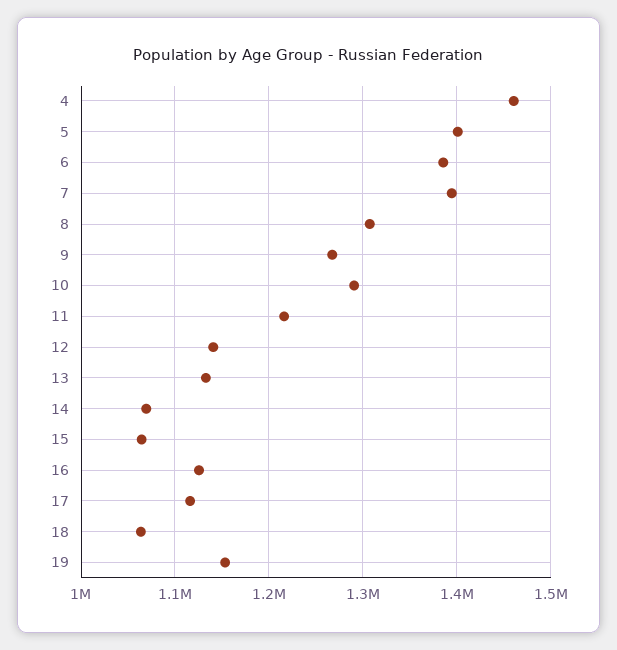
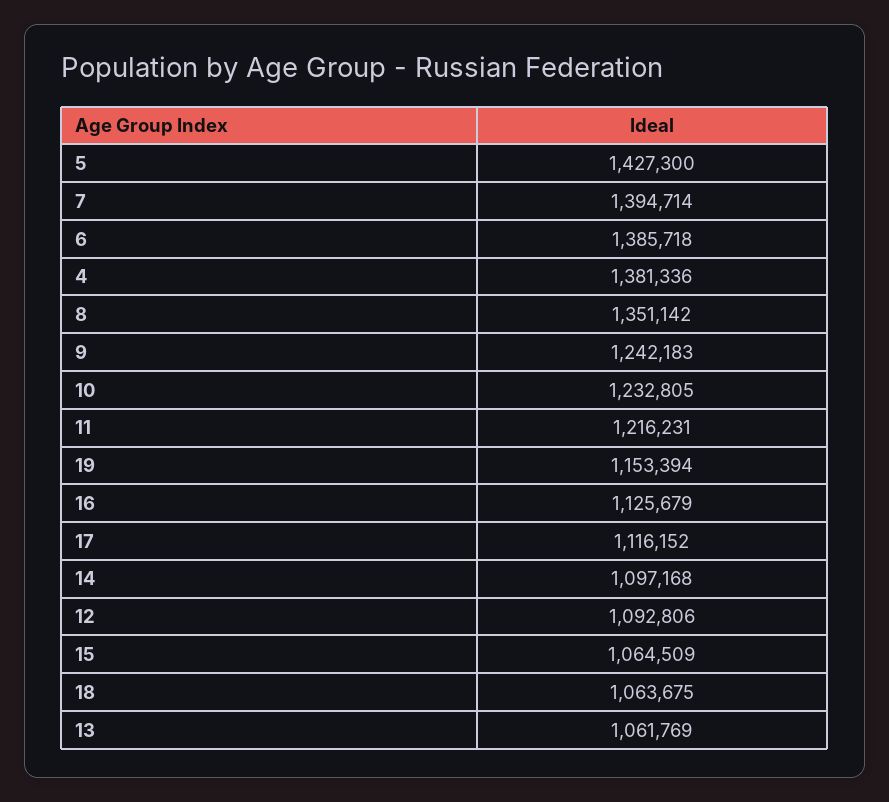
4: 1460000 -> 1381336
5: 1400000 -> 1427300
8: 1310000 -> 1351142
9: 1270000 -> 1242183
10: 1290000 -> 1232805
12: 1140000 -> 1092806
13: 1130000 -> 1061769
14: 1070000 -> 1097168

